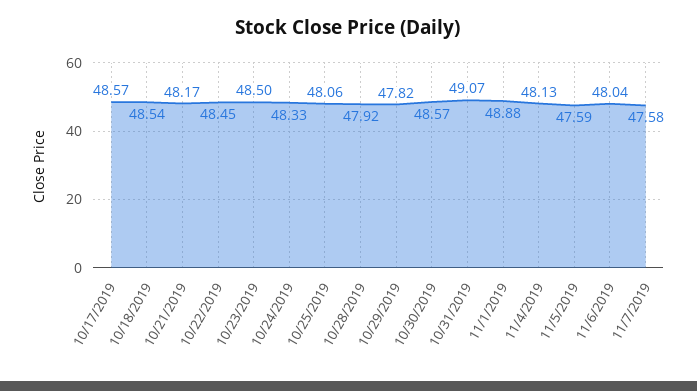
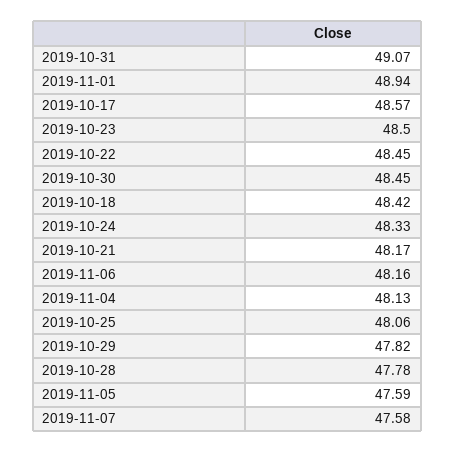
10/18/2019: 48.54 -> 48.42
10/28/2019: 47.92 -> 47.78
10/30/2019: 48.57 -> 48.45
11/1/2019: 48.88 -> 48.94
11/6/2019: 48.04 -> 48.16

